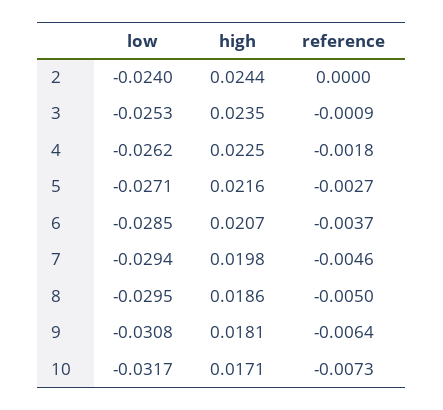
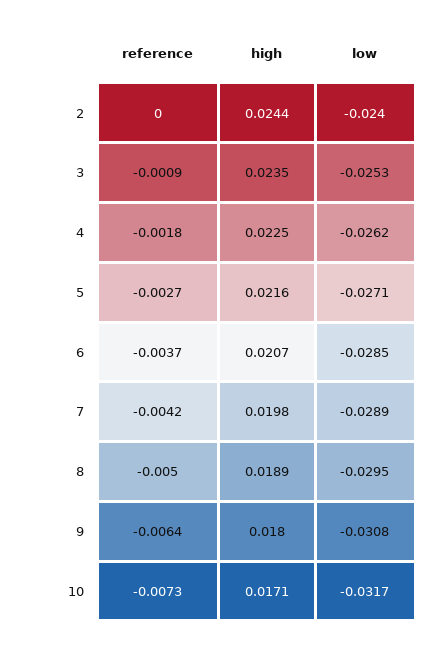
low, 7: -0.0294 -> -0.0289
reference, 7: -0.0046 -> -0.0042
high, 8: 0.0186 -> 0.0189
high, 9: 0.0181 -> 0.018

